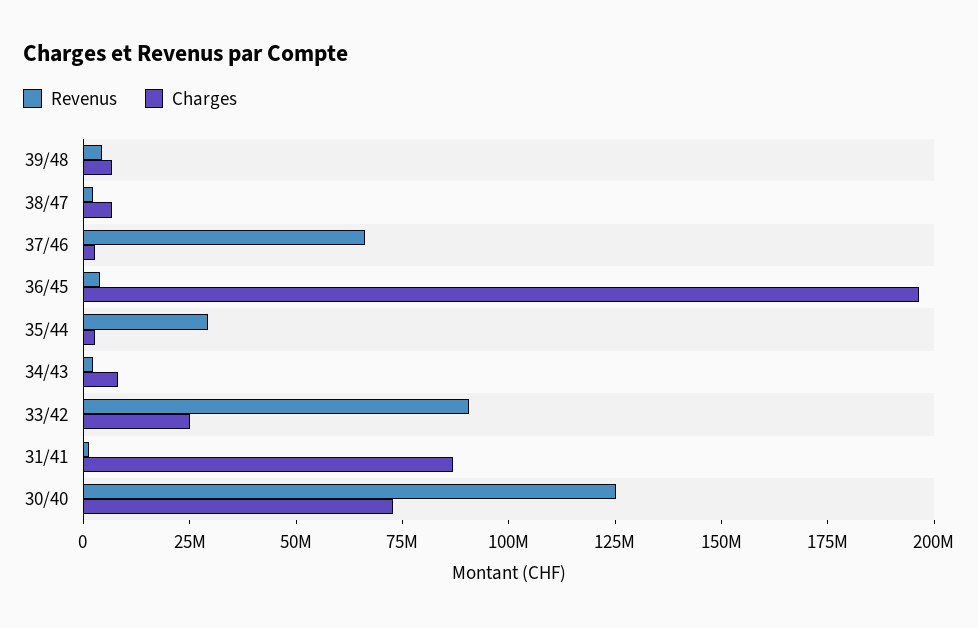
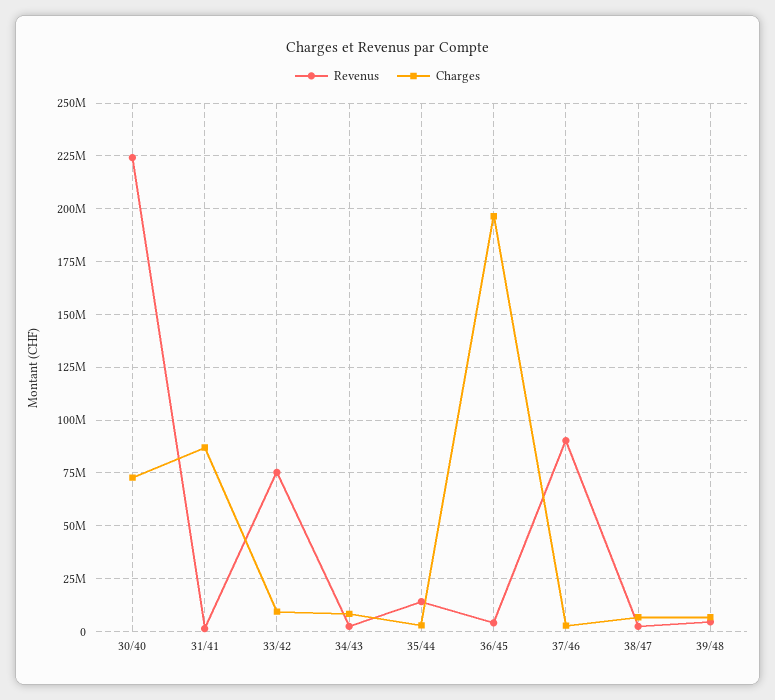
Revenus, 37/46: 65000000 -> 90000000
Revenus, 35/44: 30000000 -> 15000000
Revenus, 33/42: 90000000 -> 75000000
Charges, 33/42: 25000000 -> 10000000
Revenus, 30/40: 125000000 -> 225000000

